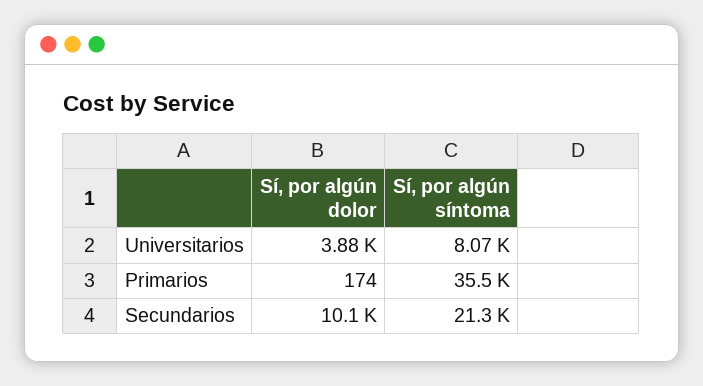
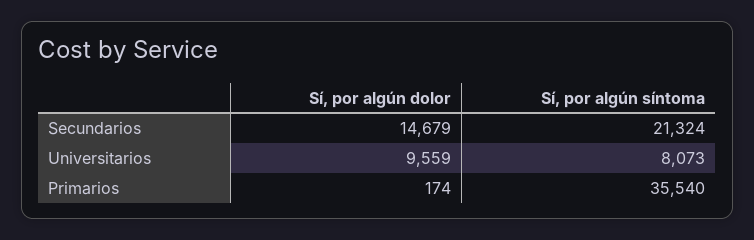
Sí, por algún dolor, Universitarios: 3880 -> 9559
Sí, por algún dolor, Secundarios: 10100 -> 14679

